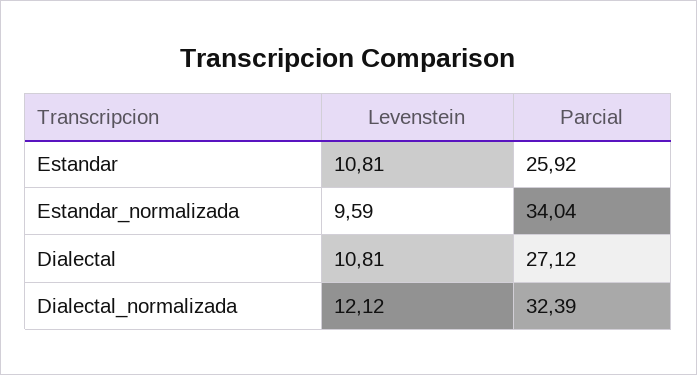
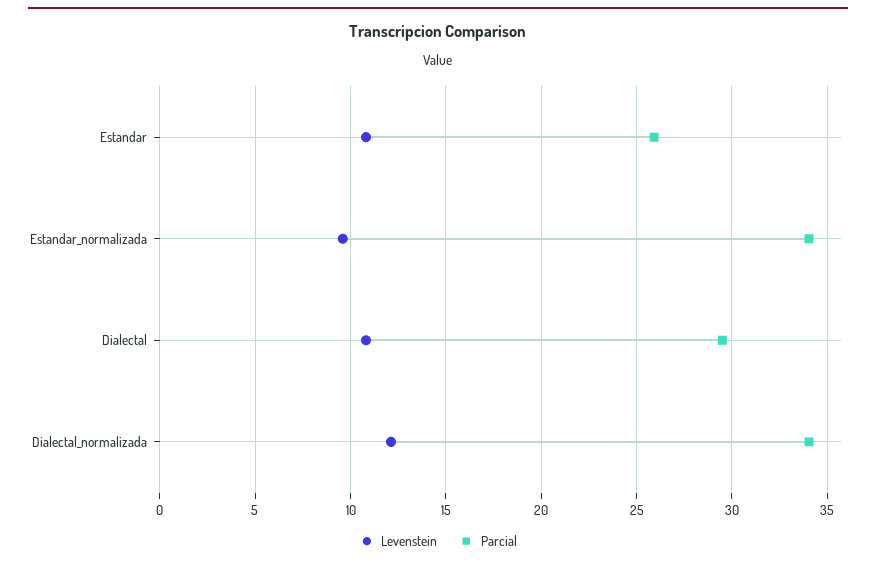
Parcial, Dialectal: 27.12 -> 29.5
Parcial, Dialectal_normalizada: 32.39 -> 34

